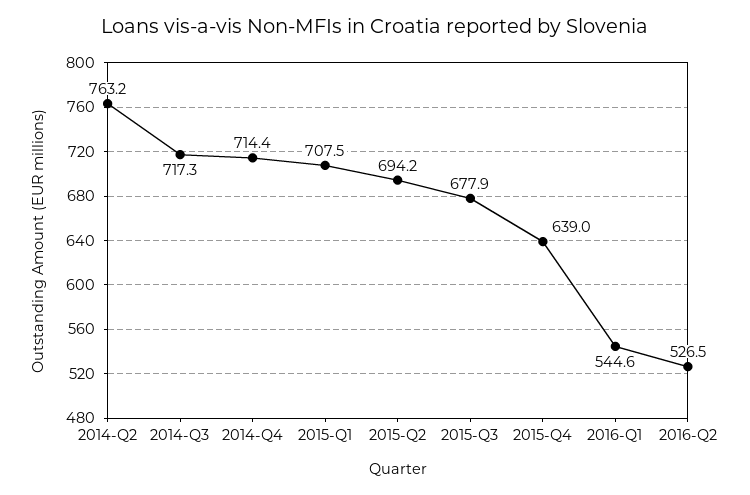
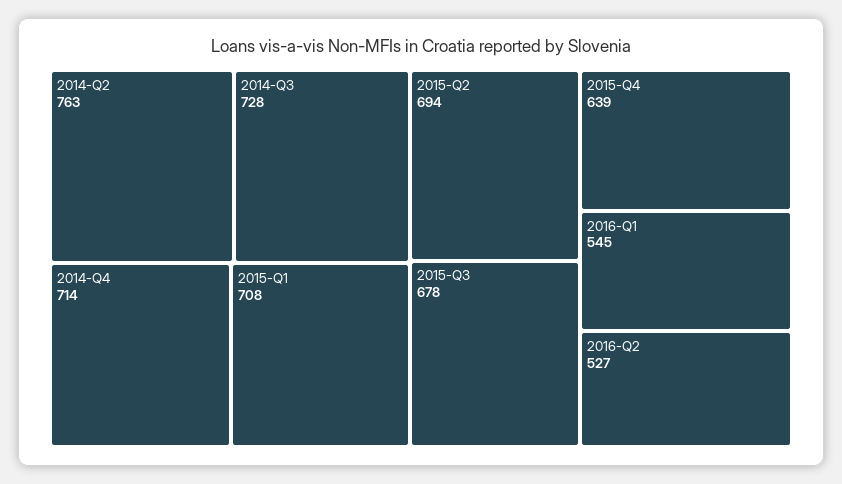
2014-Q3: 717.3 -> 728

